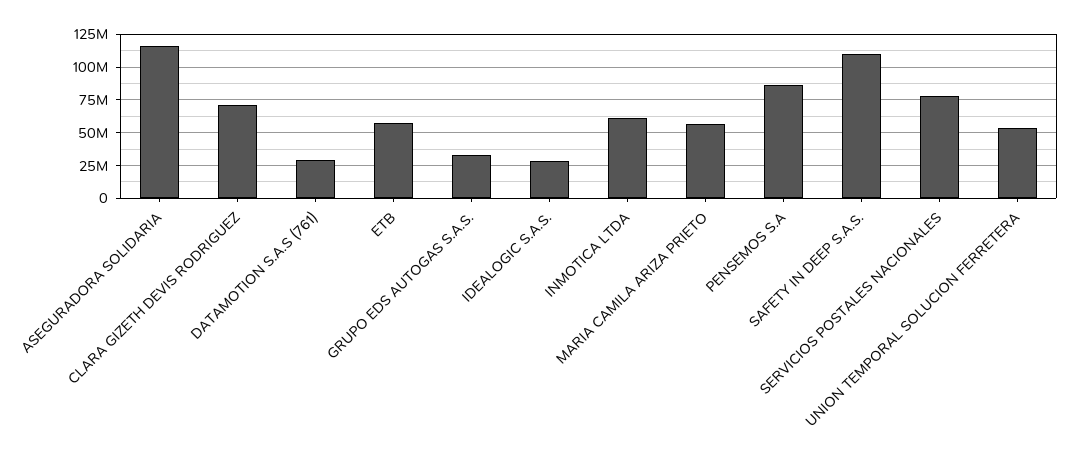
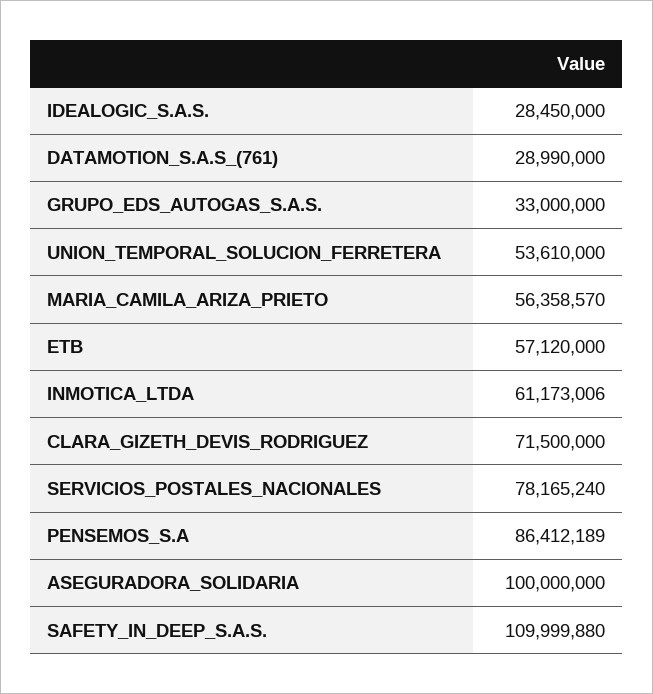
ASEGURADORA SOLIDARIA: 115000000 -> 100000000

